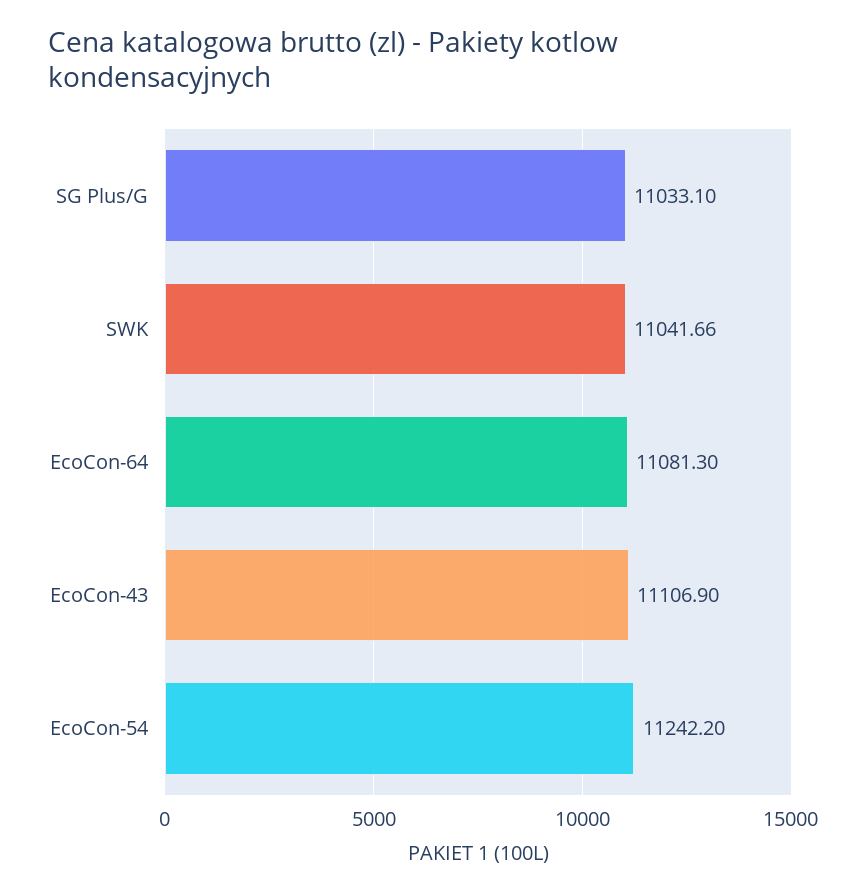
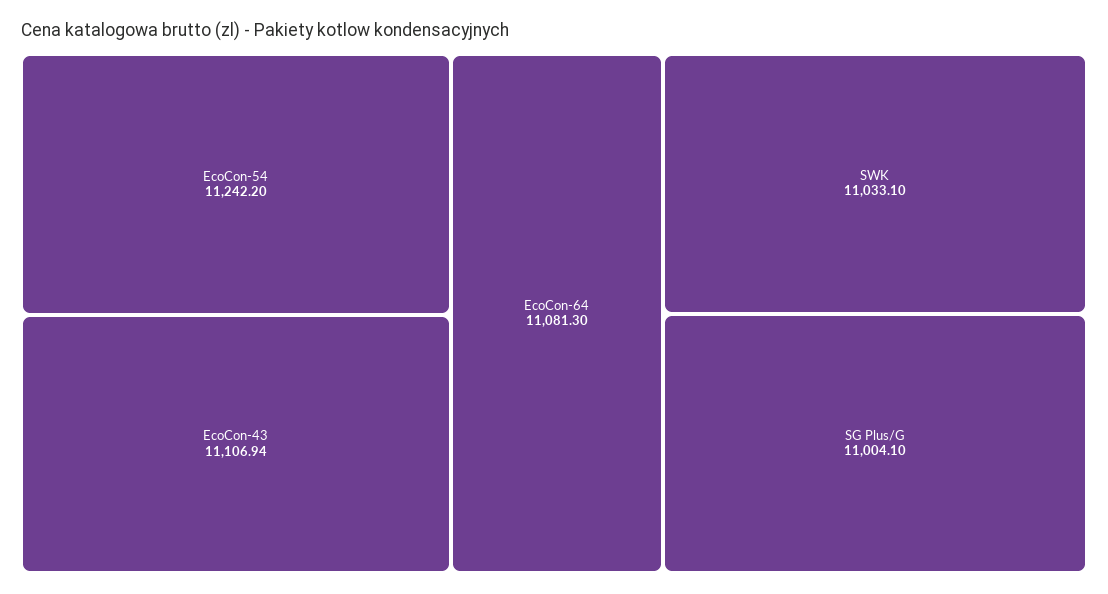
SG Plus/G: 11033.1 -> 11004.1
SWK: 11041.66 -> 11033.1
EcoCon-43: 11106.9 -> 11106.94

